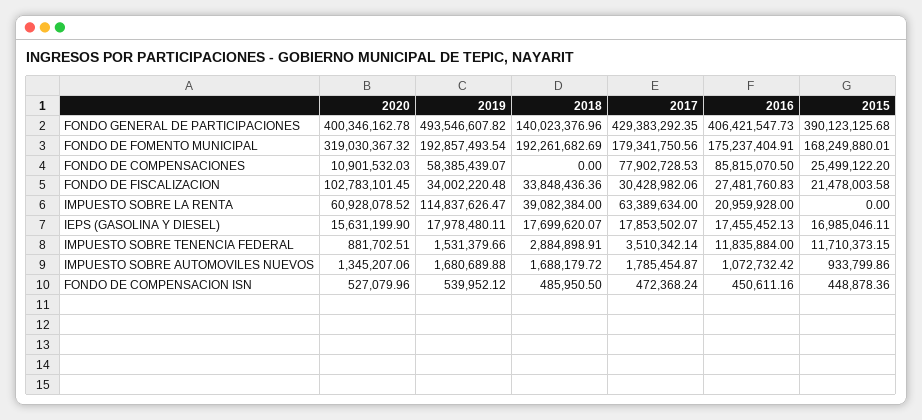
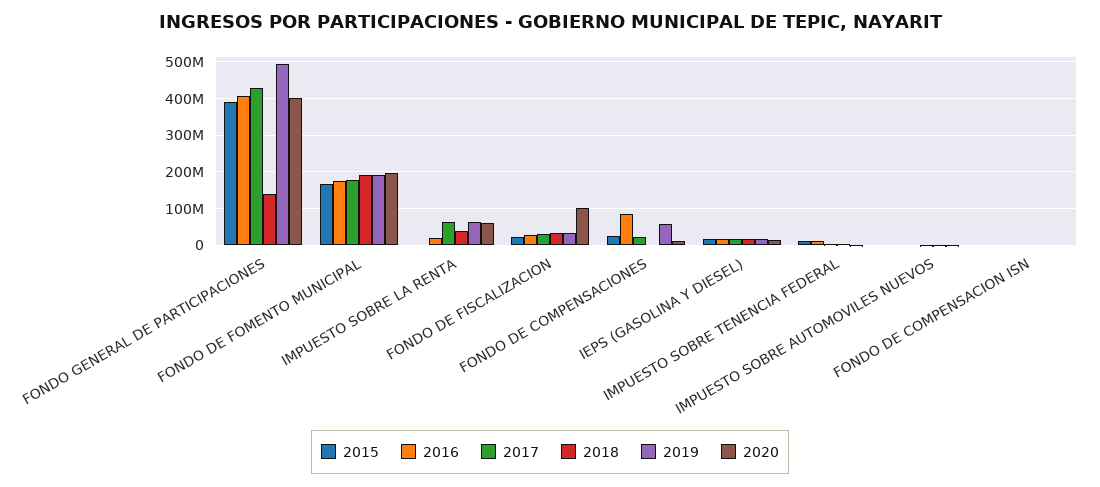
2020, FONDO DE FOMENTO MUNICIPAL: 319030367.32 -> 200000000
2017, FONDO DE COMPENSACIONES: 77902728.53 -> 20000000
2019, IMPUESTO SOBRE LA RENTA: 114837626.47 -> 60000000

